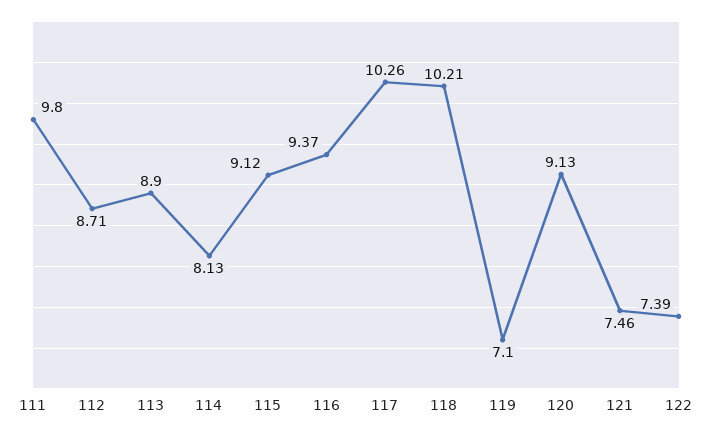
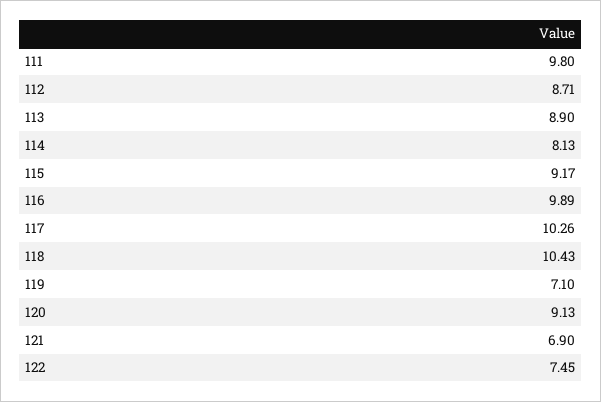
115: 9.12 -> 9.17
116: 9.37 -> 9.89
118: 10.21 -> 10.43
121: 7.46 -> 6.9
122: 7.39 -> 7.45

